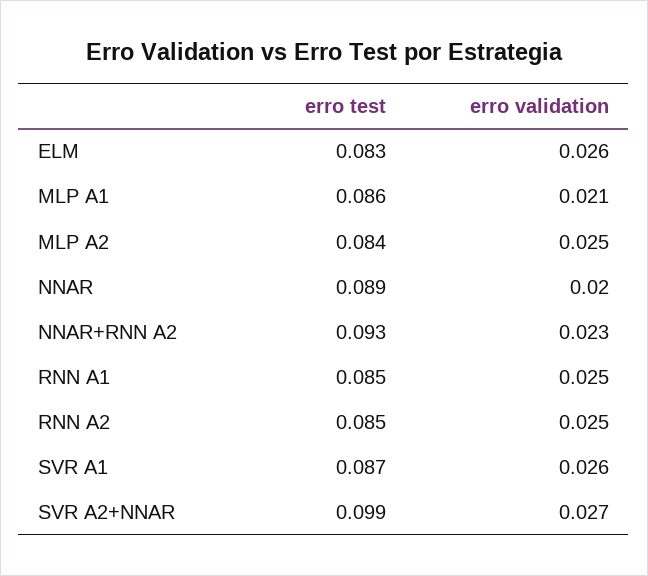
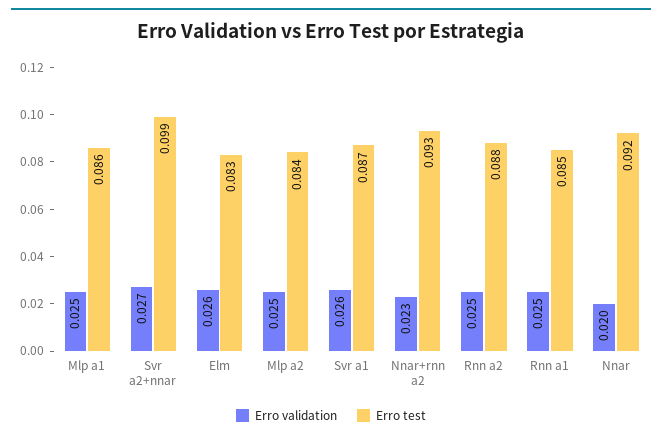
erro validation, MLP A1: 0.021 -> 0.025
erro test, NNAR: 0.089 -> 0.092
erro test, RNN A2: 0.085 -> 0.088

